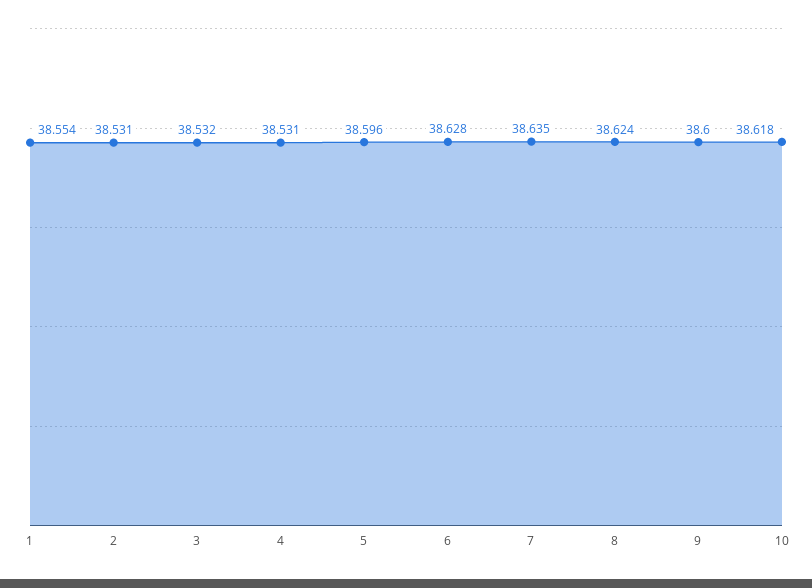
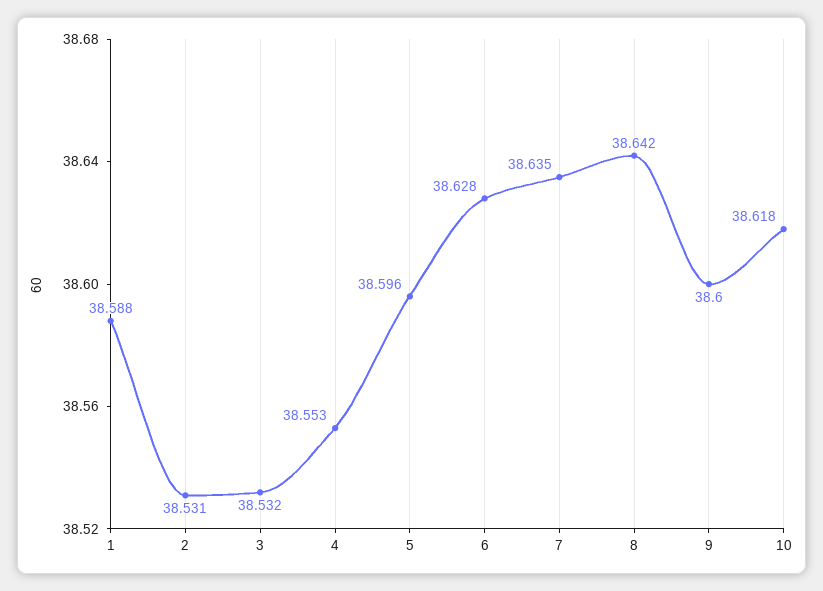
1: 38.554 -> 38.588
4: 38.531 -> 38.553
8: 38.624 -> 38.642

